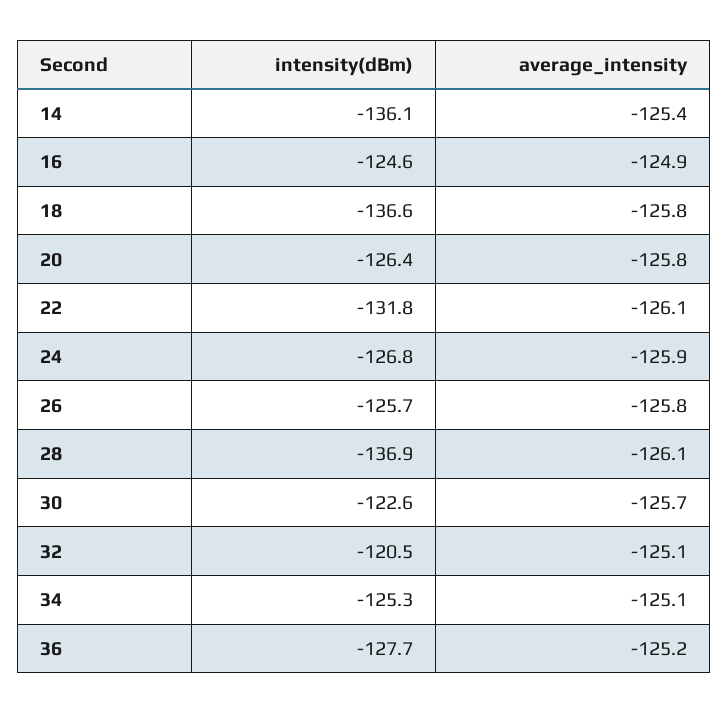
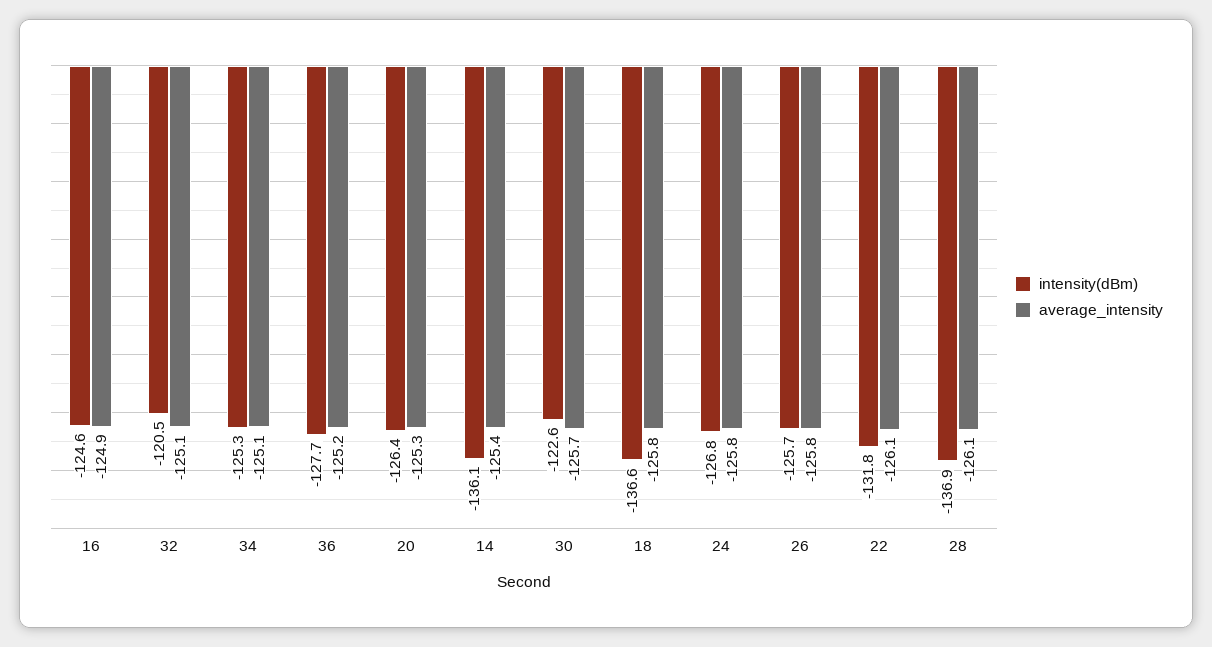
average_intensity, 20: -125.8 -> -125.3
average_intensity, 24: -125.9 -> -125.8

